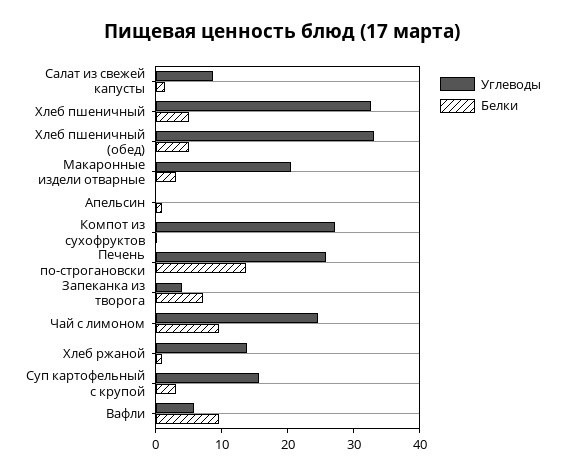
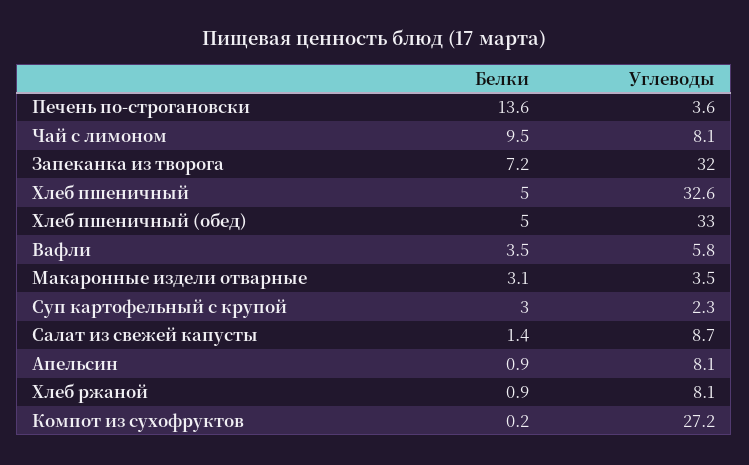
Углеводы, Макаронные издели отварные: 20 -> 3.5
Углеводы, Апельсин: 0 -> 8.1
Углеводы, Печень по-строгановски: 26 -> 3.6
Углеводы, Запеканка из творога: 4 -> 32
Углеводы, Чай с лимоном: 24 -> 8.1
Углеводы, Хлеб ржаной: 14 -> 8.1
Углеводы, Суп картофельный с крупой: 16 -> 2.3
Белки, Вафли: 10 -> 3.5

